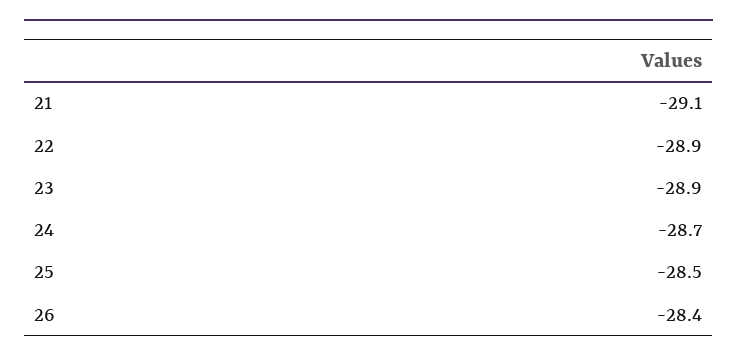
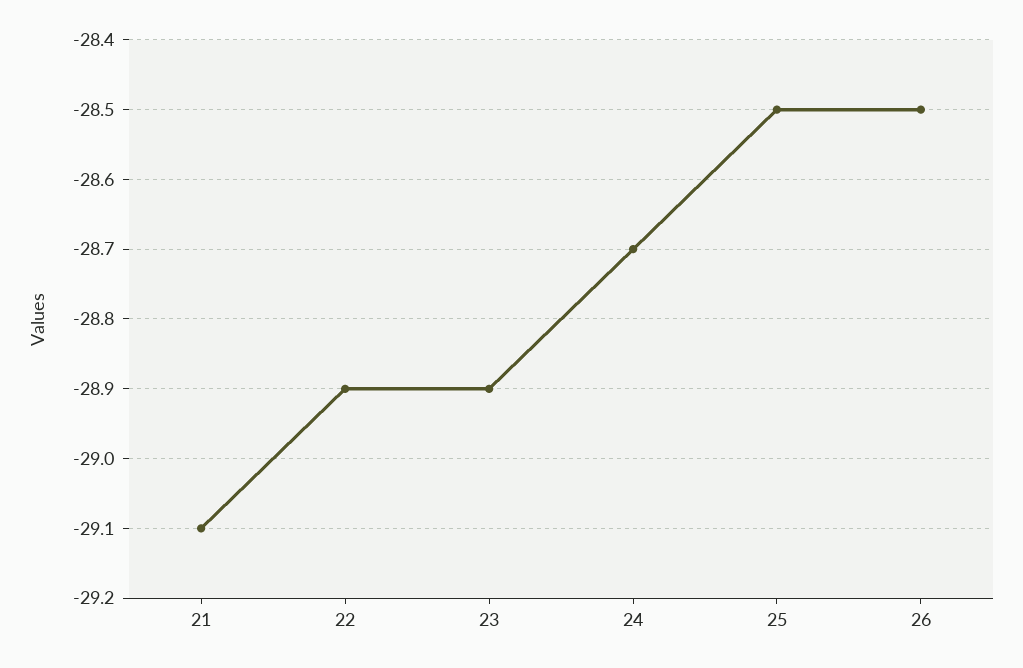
26: -28.4 -> -28.5

